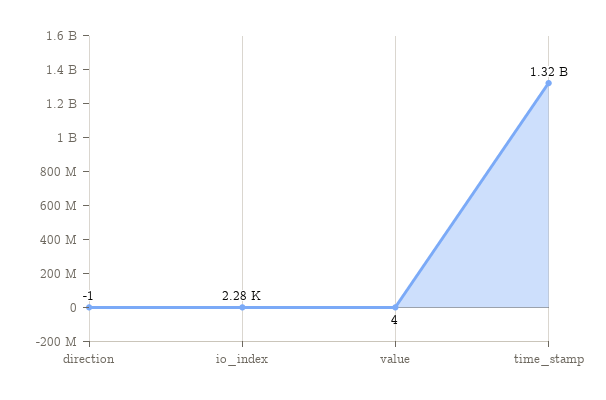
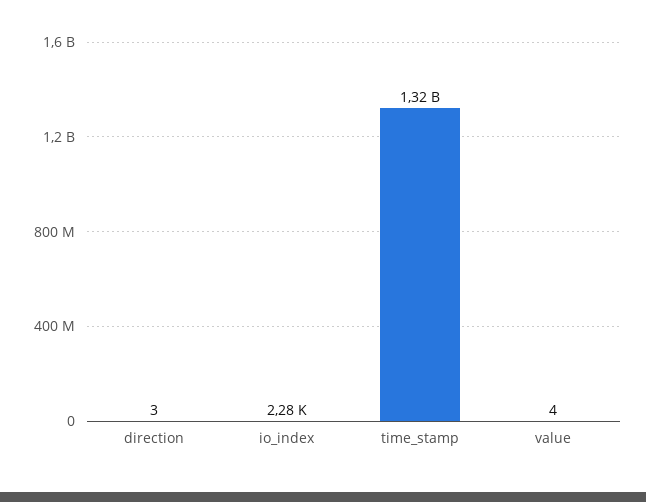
direction: -1 -> 3

